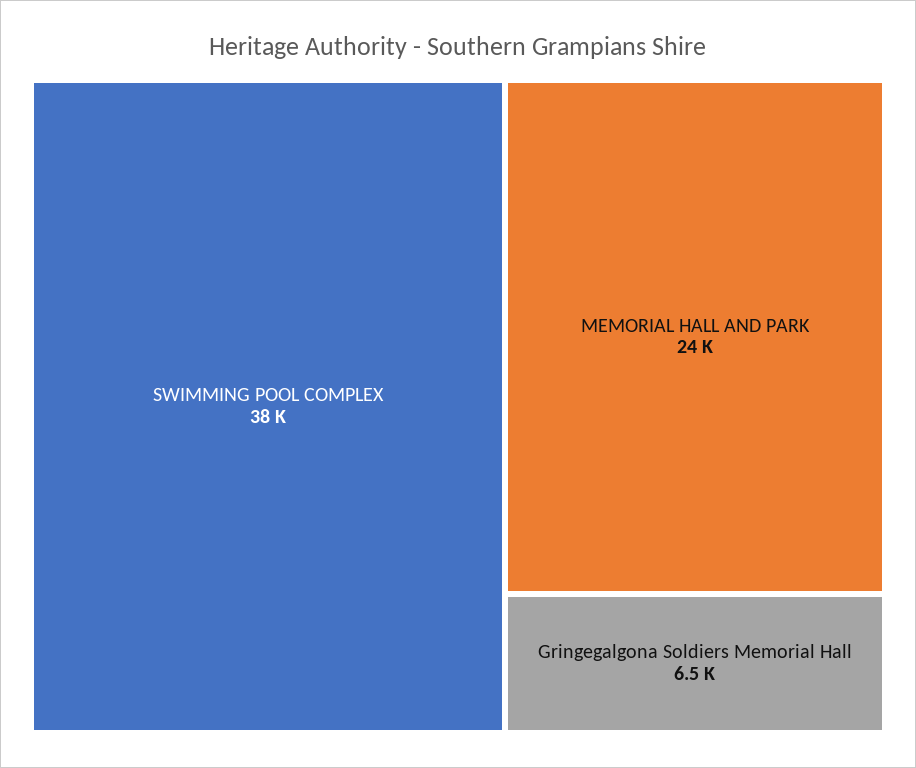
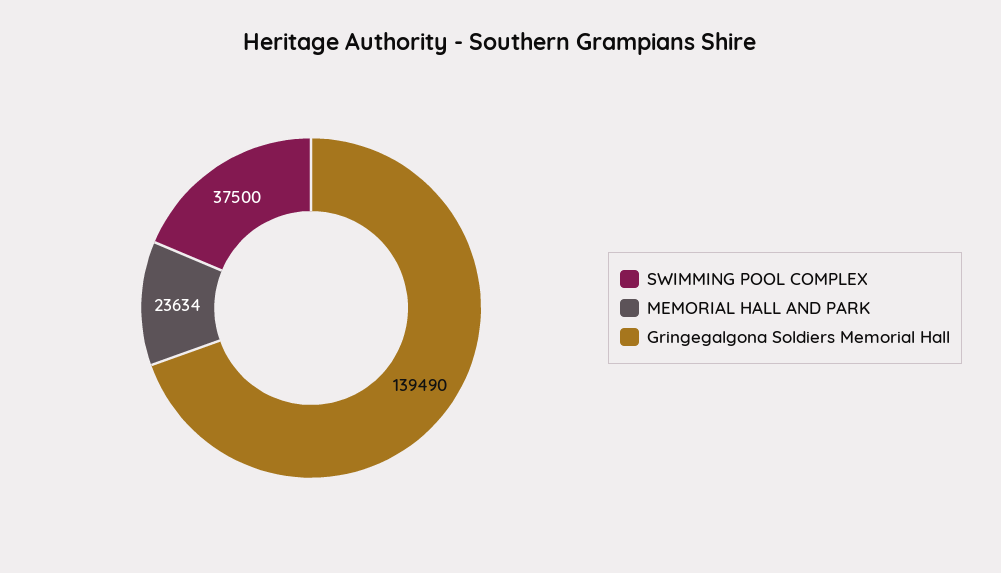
Gringegalgona Soldiers Memorial Hall: 6500 -> 139490

